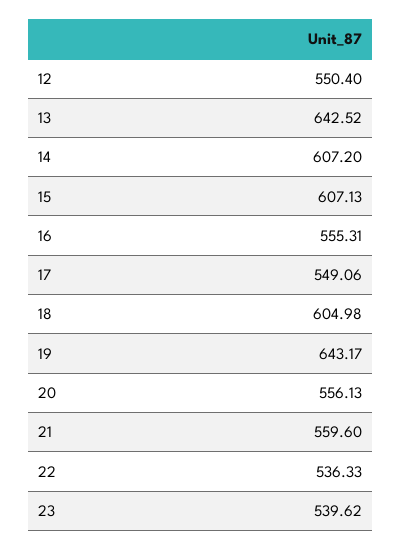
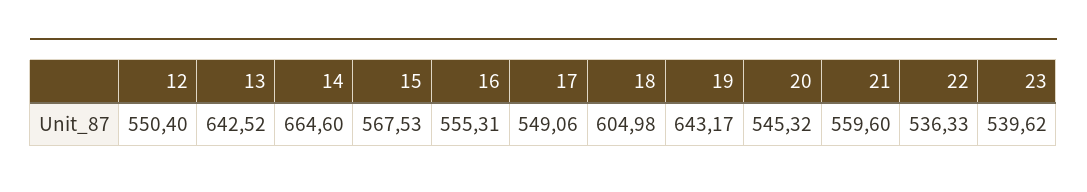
14: 607.2 -> 664.6
15: 607.13 -> 567.53
20: 556.13 -> 545.32

